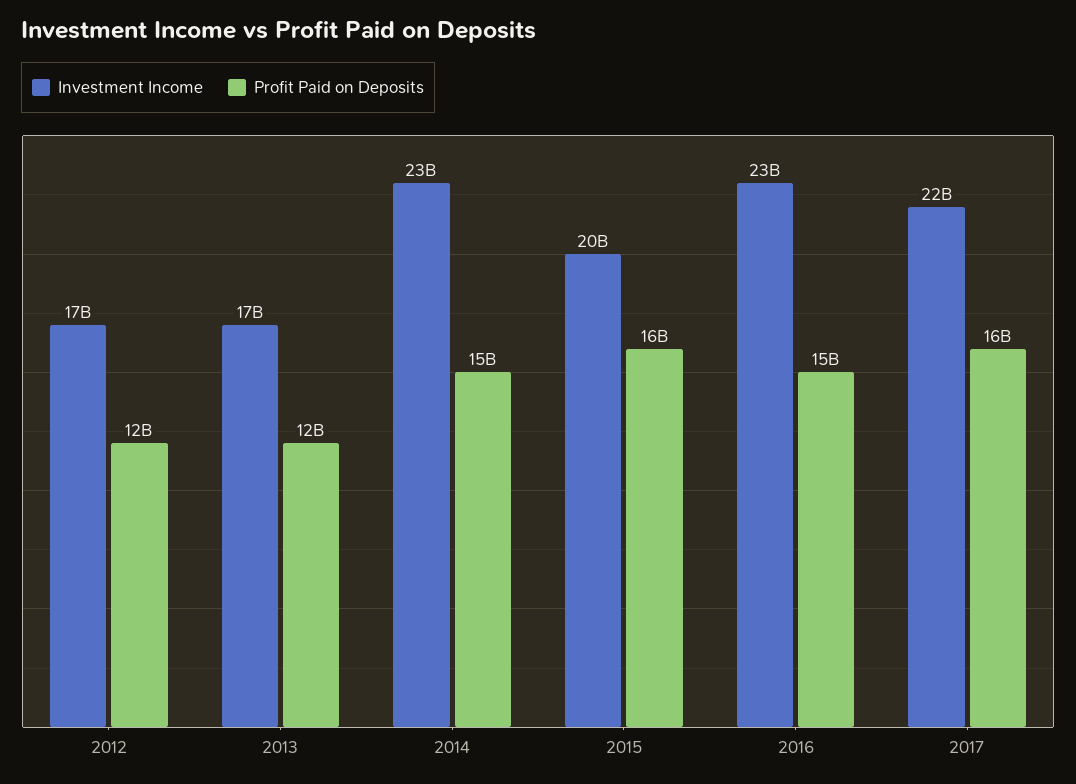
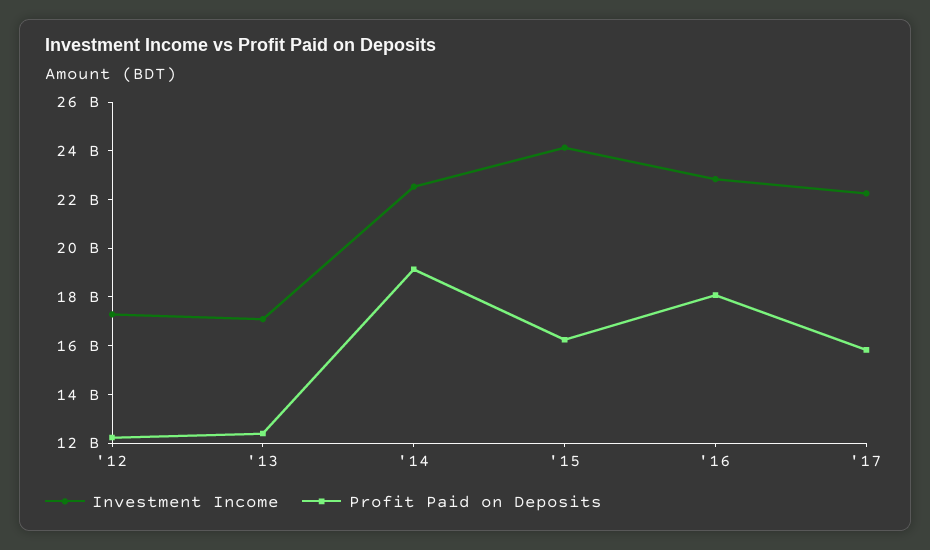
Profit Paid on Deposits, 2014: 15000000000 -> 19000000000
Investment Income, 2015: 20000000000 -> 24000000000
Profit Paid on Deposits, 2016: 15000000000 -> 18000000000

